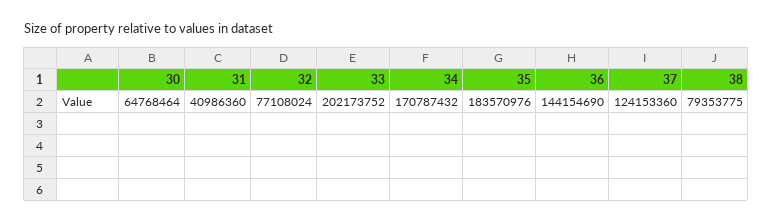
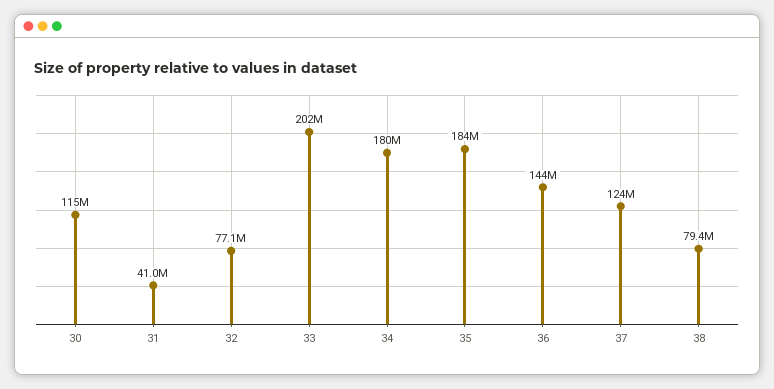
30: 64768464 -> 115000000
34: 170787432 -> 180000000

